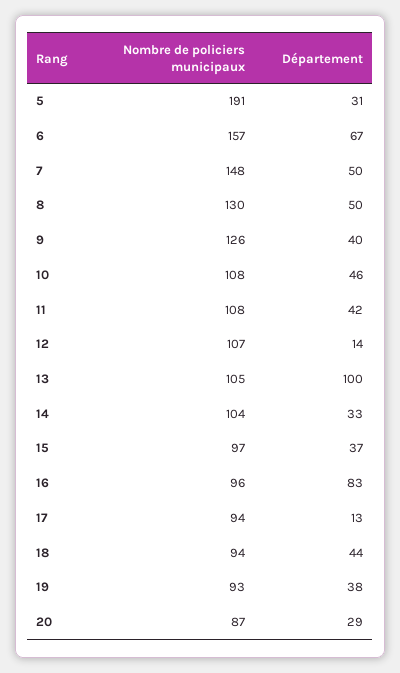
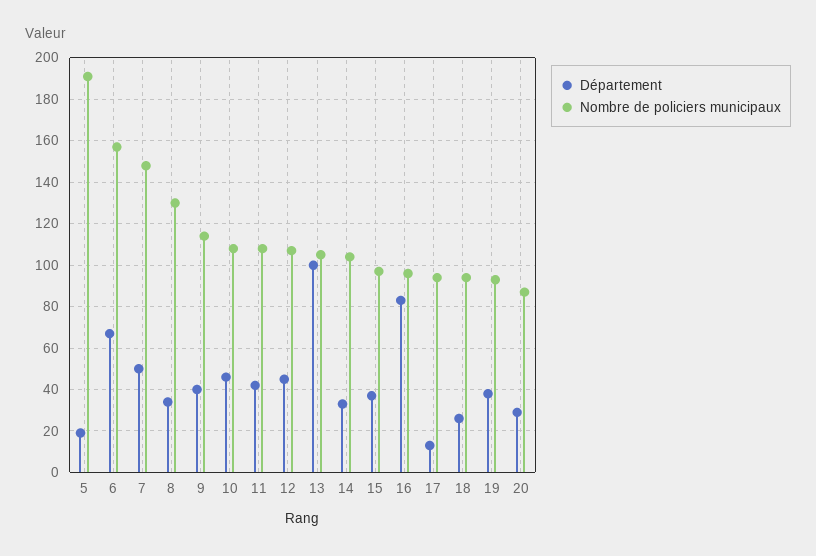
Département, 5: 31 -> 20
Département, 8: 50 -> 35
Nombre de policiers municipaux, 9: 126 -> 115
Département, 12: 14 -> 45
Département, 18: 44 -> 25

